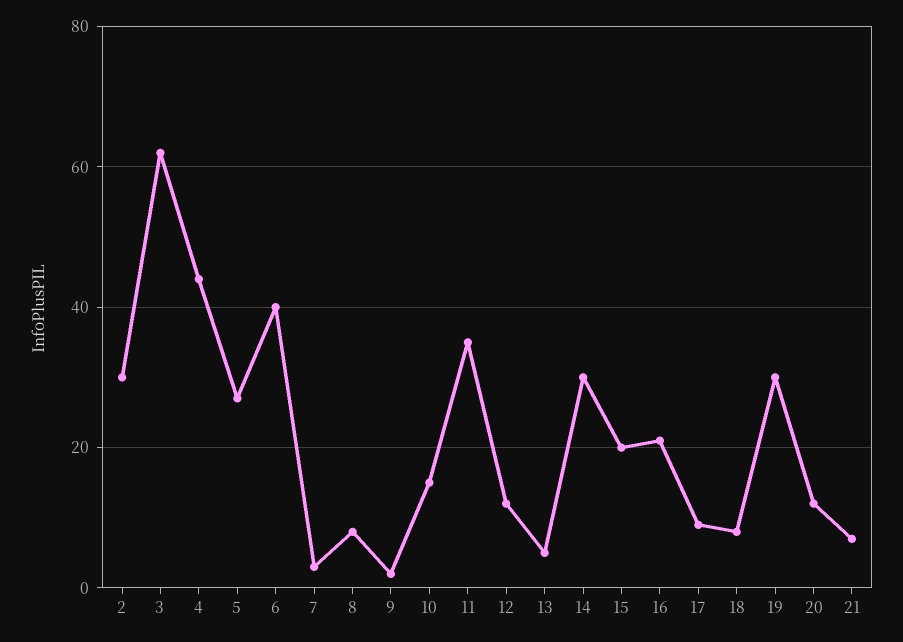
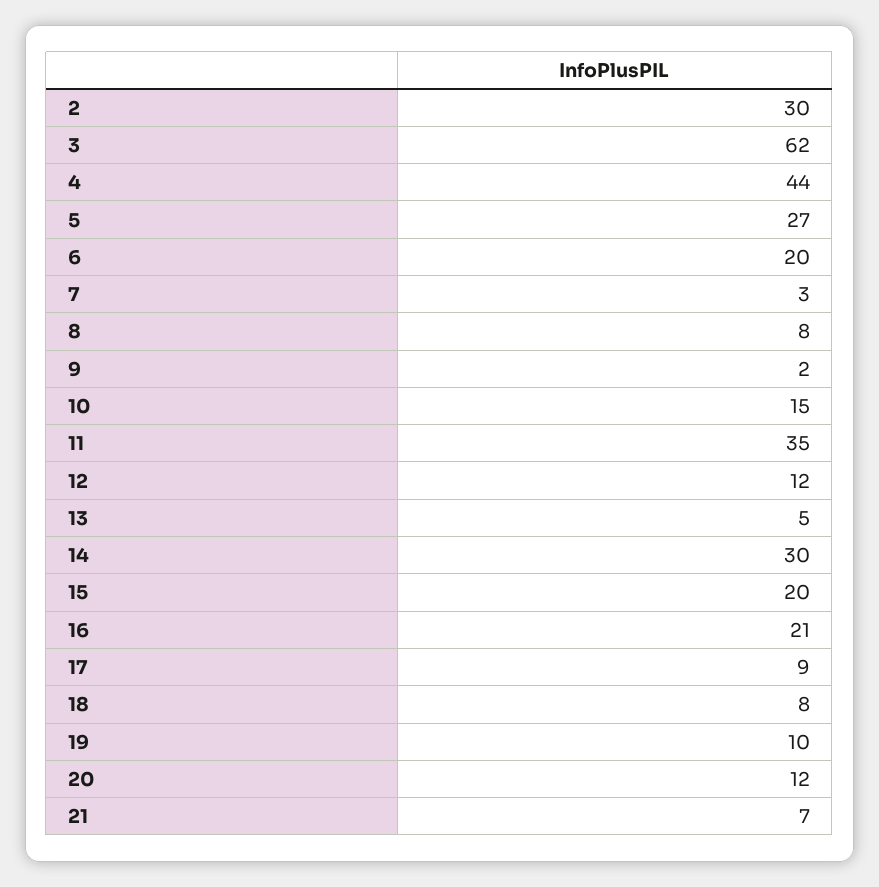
6: 40 -> 20
19: 30 -> 10

